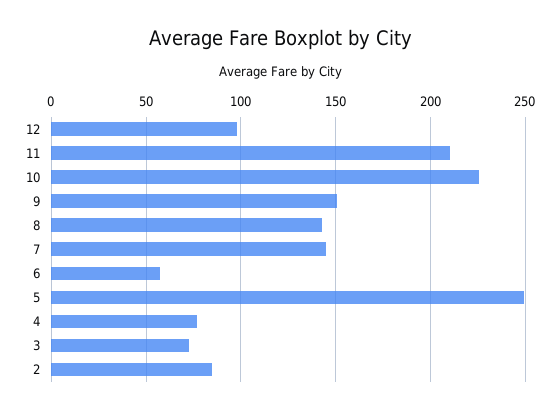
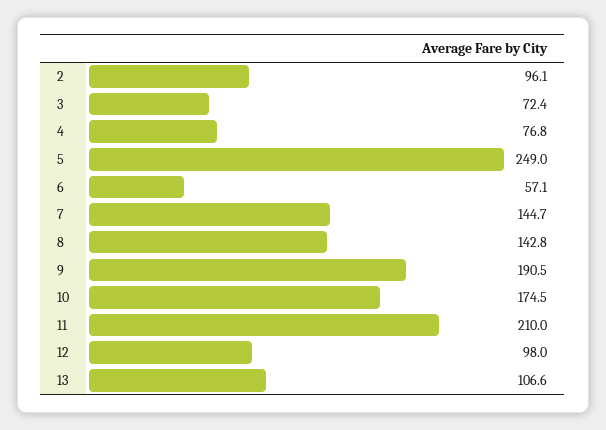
10: 225 -> 174.5
9: 150 -> 190.5
2: 85 -> 96.1
13: none -> 106.6

